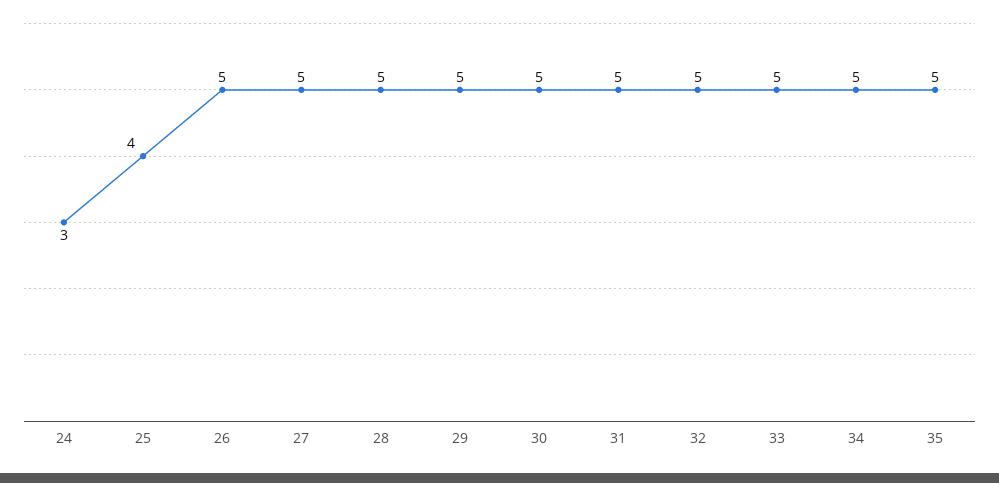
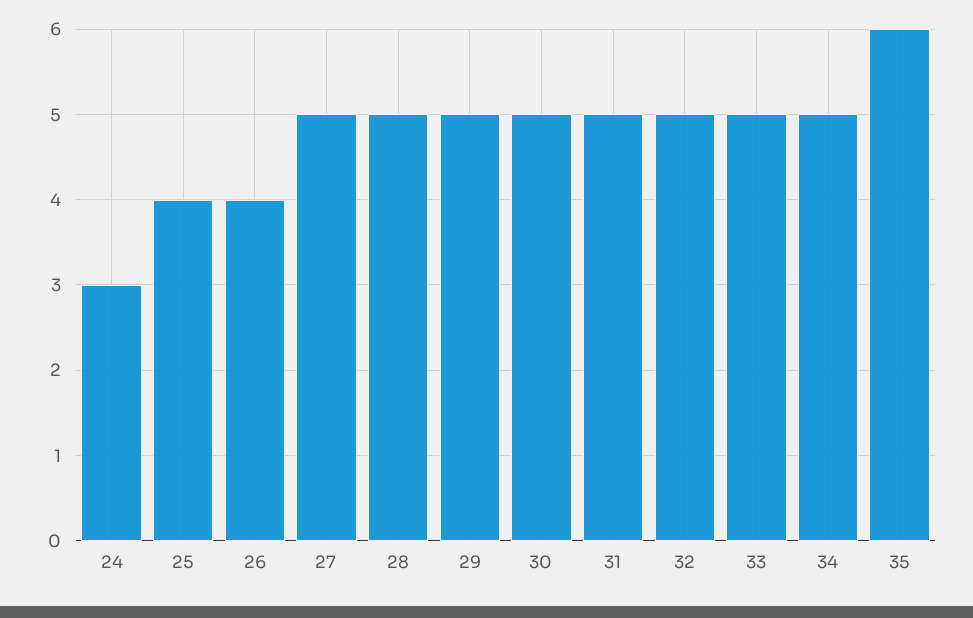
26: 5 -> 4
35: 5 -> 6

